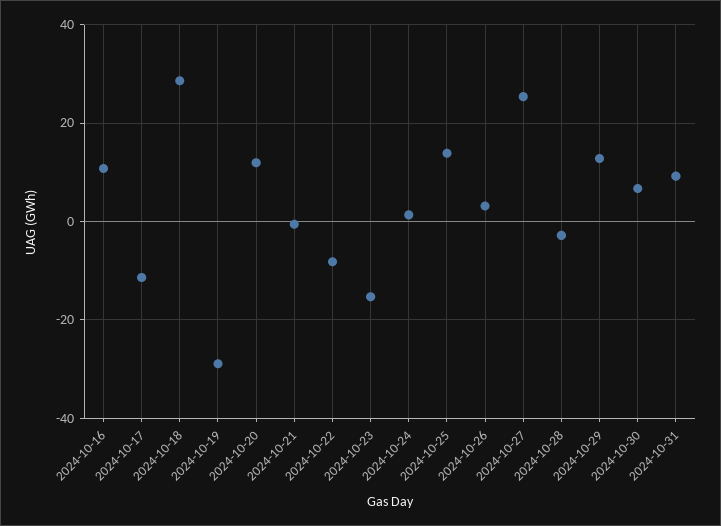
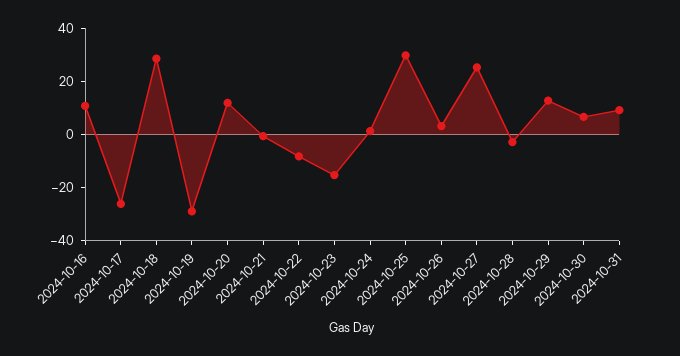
2024-10-17: -12 -> -25
2024-10-25: 14 -> 30

